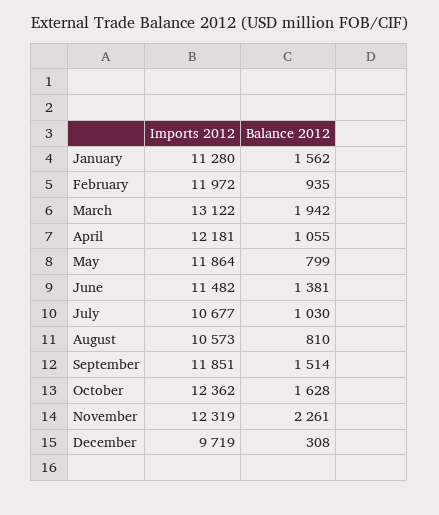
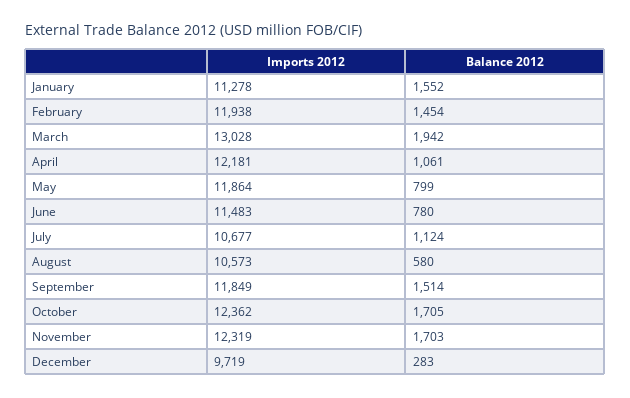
Imports 2012, January: 11280 -> 11278
Balance 2012, January: 1562 -> 1552
Imports 2012, February: 11972 -> 11938
Balance 2012, February: 935 -> 1454
Imports 2012, March: 13122 -> 13028
Balance 2012, April: 1055 -> 1061
Imports 2012, June: 11482 -> 11483
Balance 2012, June: 1381 -> 780
Balance 2012, July: 1030 -> 1124
Balance 2012, August: 810 -> 580
Imports 2012, September: 11851 -> 11849
Balance 2012, October: 1628 -> 1705
Balance 2012, November: 2261 -> 1703
Balance 2012, December: 308 -> 283

